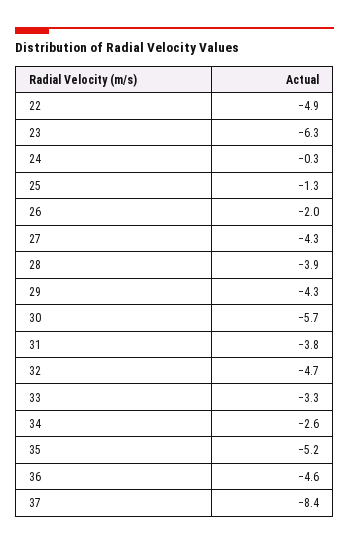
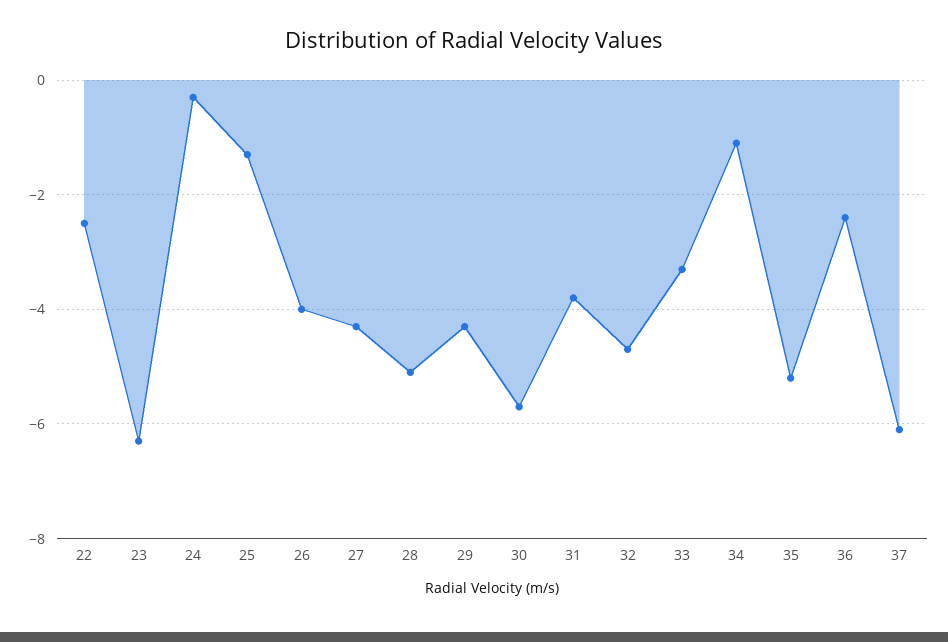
22: -4.9 -> -2.5
26: -2 -> -4
28: -3.9 -> -5
34: -2.6 -> -1
36: -4.6 -> -2.5
37: -8.4 -> -6

